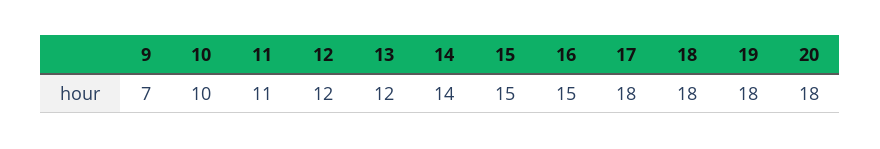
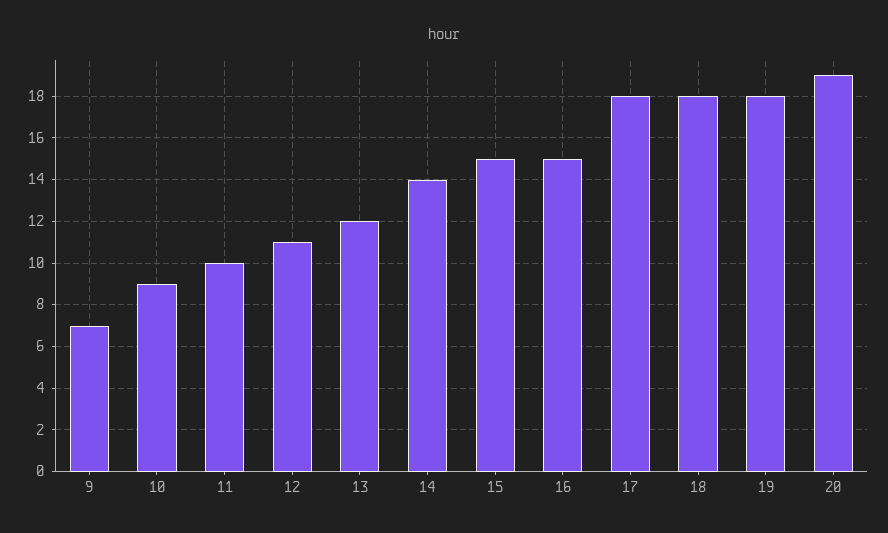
10: 10 -> 9
11: 11 -> 10
12: 12 -> 11
20: 18 -> 19

